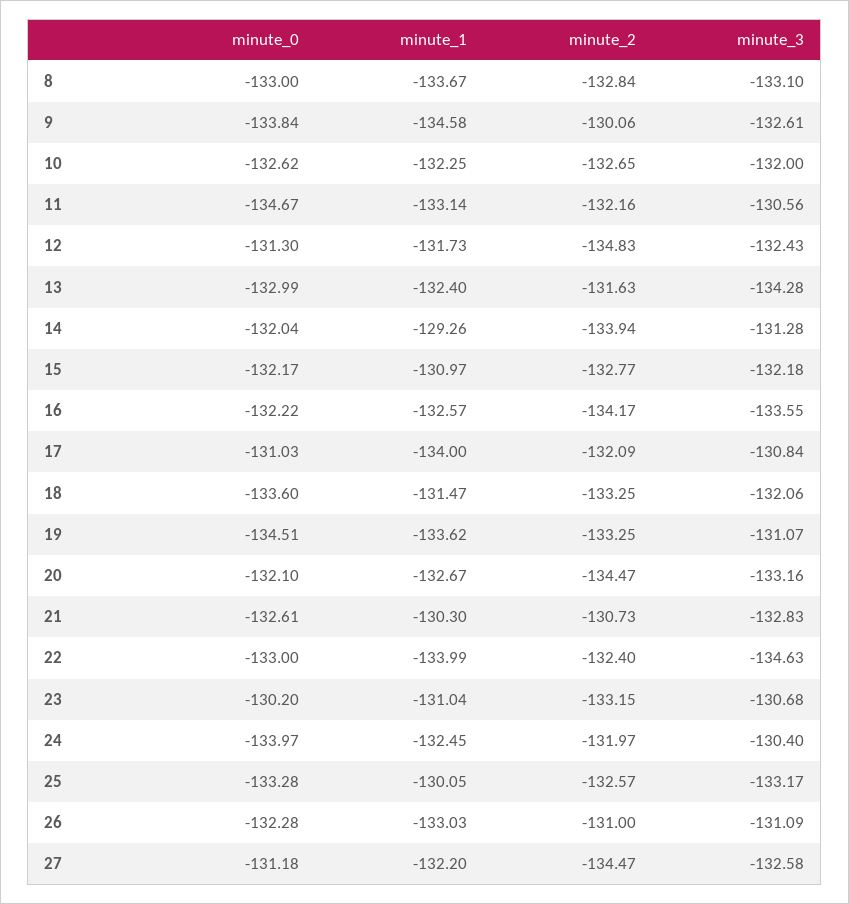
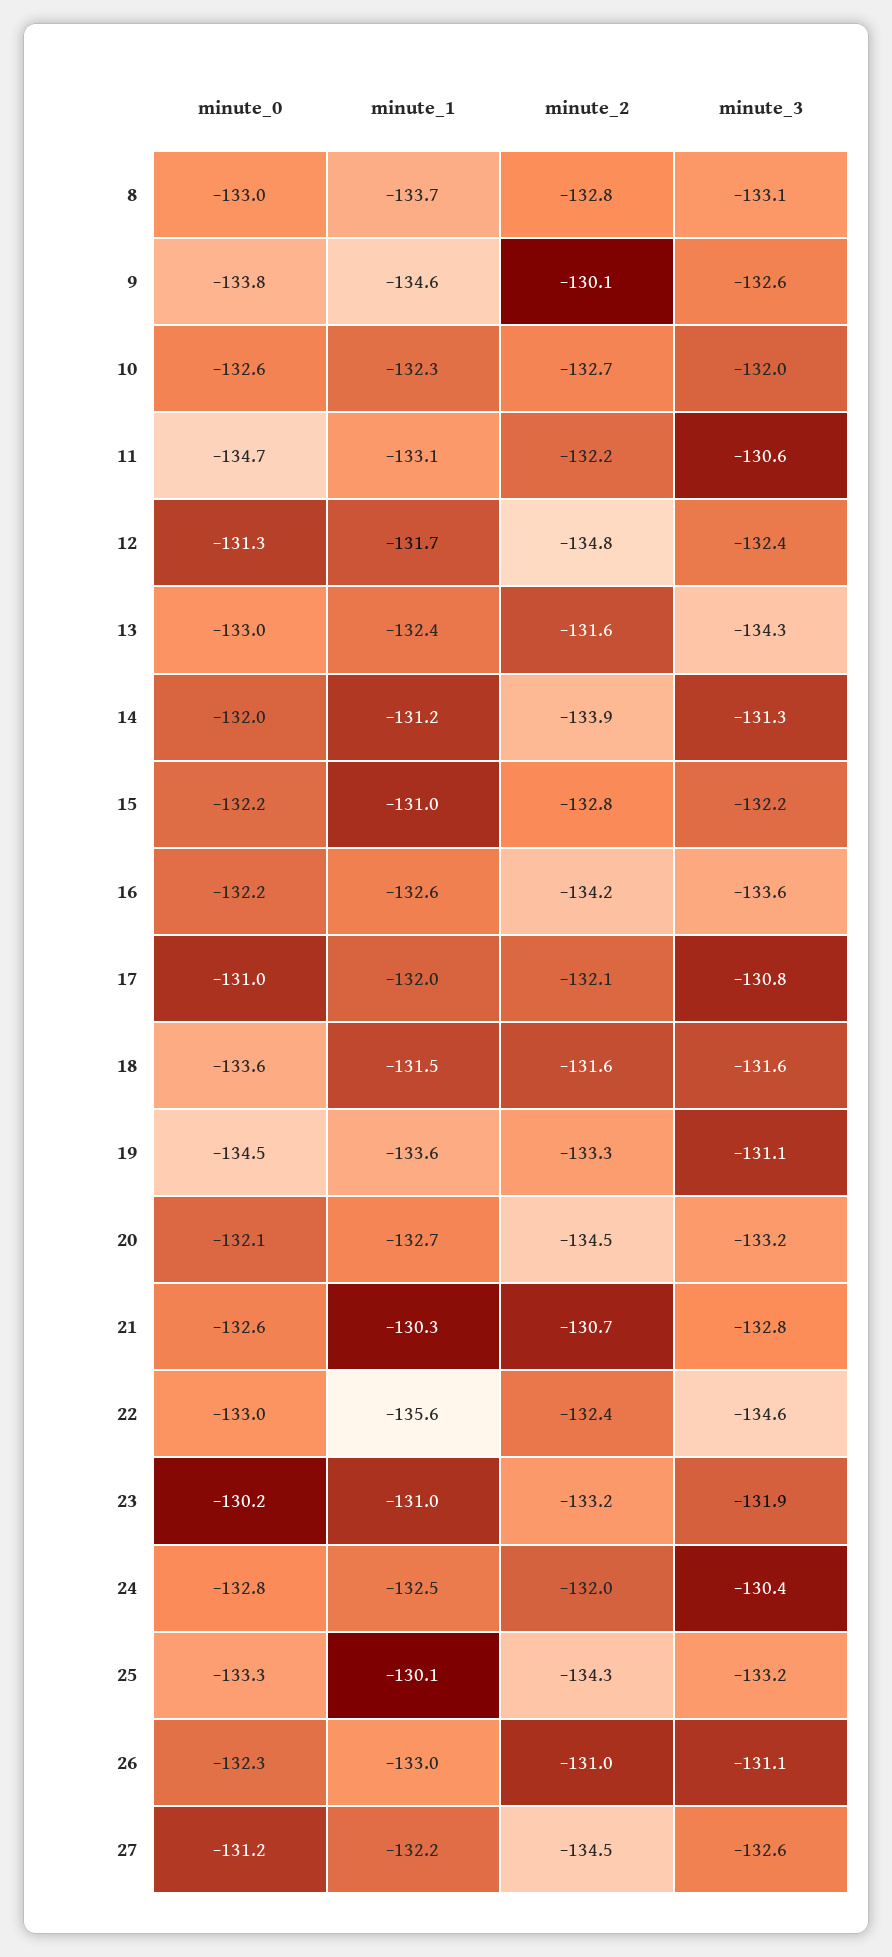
minute_1, 14: -129.26 -> -131.2
minute_1, 17: -134 -> -132
minute_2, 18: -133.25 -> -131.6
minute_3, 18: -132.06 -> -131.6
minute_1, 22: -133.99 -> -135.6
minute_3, 23: -130.68 -> -131.9
minute_0, 24: -133.97 -> -132.8
minute_2, 25: -132.57 -> -134.3

